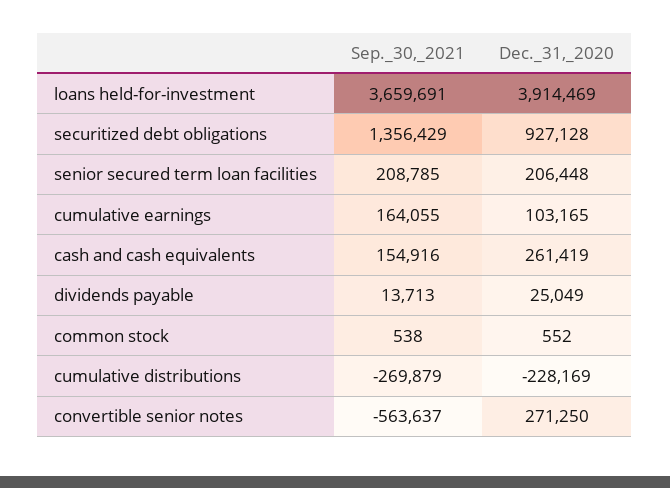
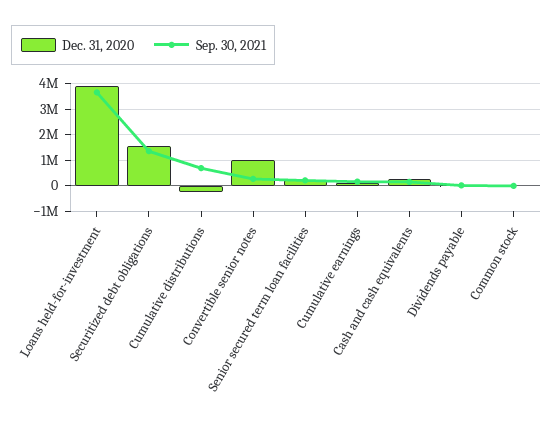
Dec._31,_2020, securitized debt obligations: 927128 -> 1500000
Sep._30,_2021, cumulative distributions: -269879 -> 750000
Sep._30,_2021, convertible senior notes: -563637 -> 250000
Dec._31,_2020, convertible senior notes: 271250 -> 1000000

